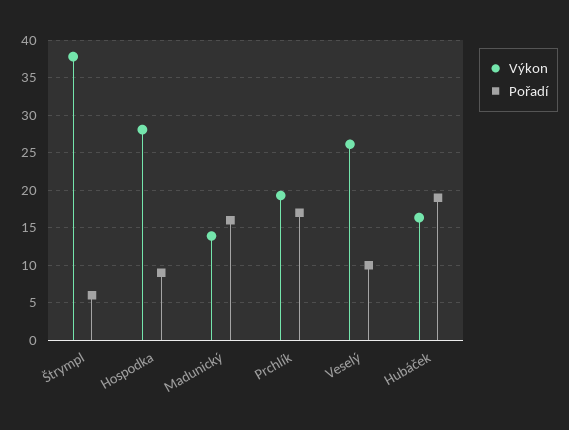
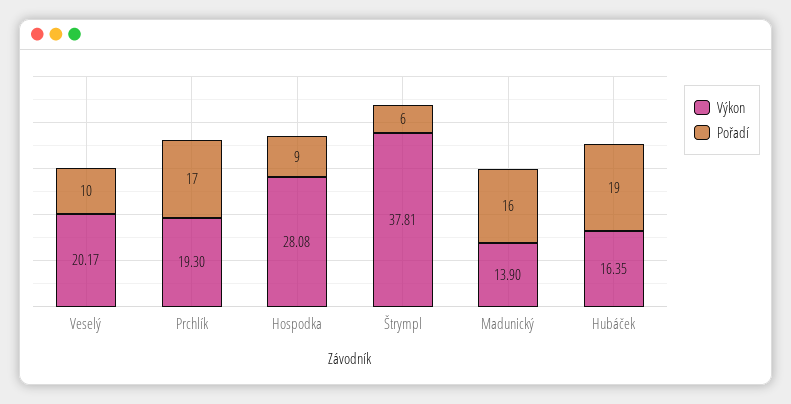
Výkon, Veselý: 26 -> 20.17

